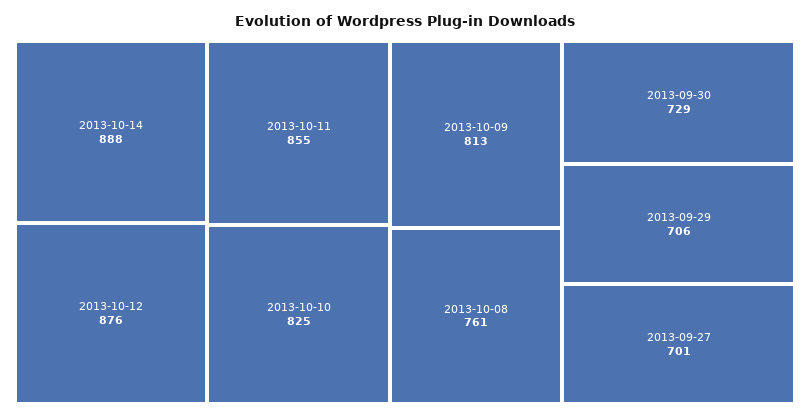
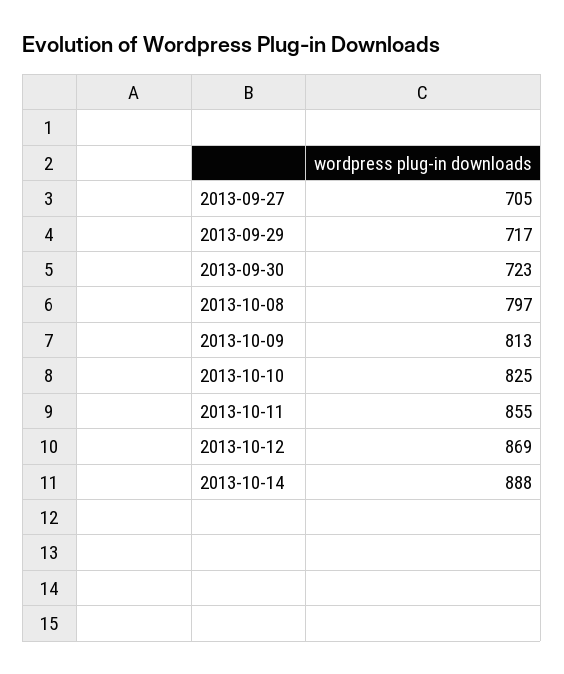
2013-10-12: 876 -> 869
2013-10-08: 761 -> 797
2013-09-30: 729 -> 723
2013-09-29: 706 -> 717
2013-09-27: 701 -> 705

